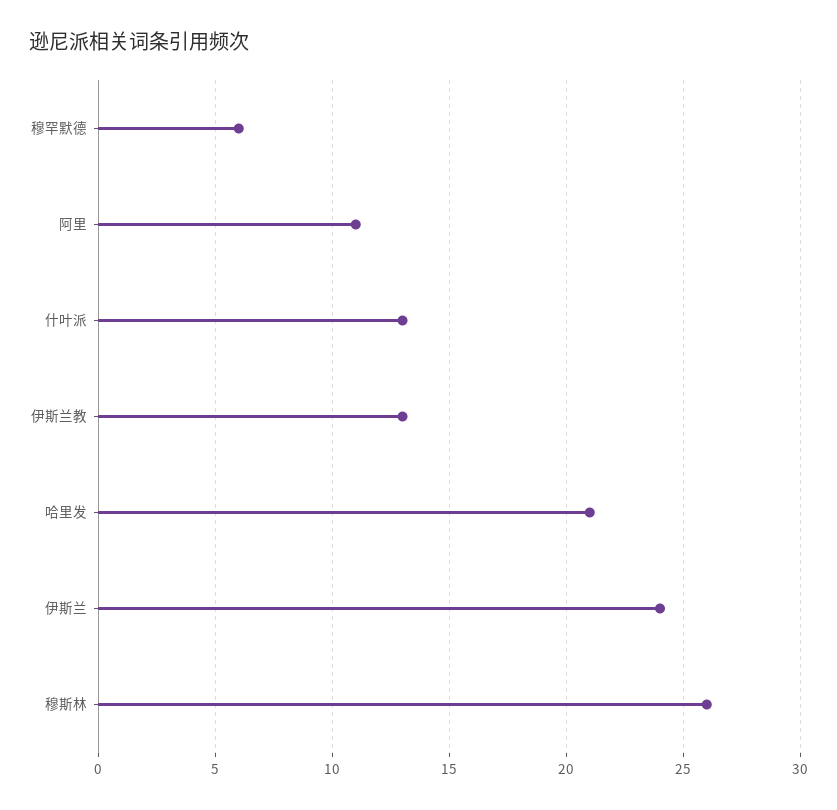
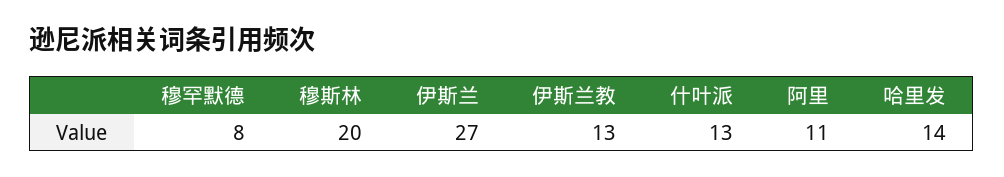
穆罕默德: 6 -> 8
哈里发: 21 -> 14
伊斯兰: 24 -> 27
穆斯林: 26 -> 20

